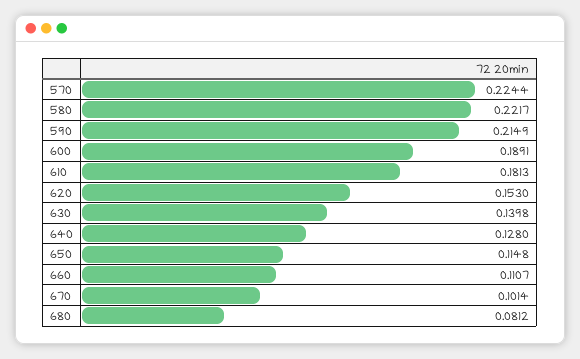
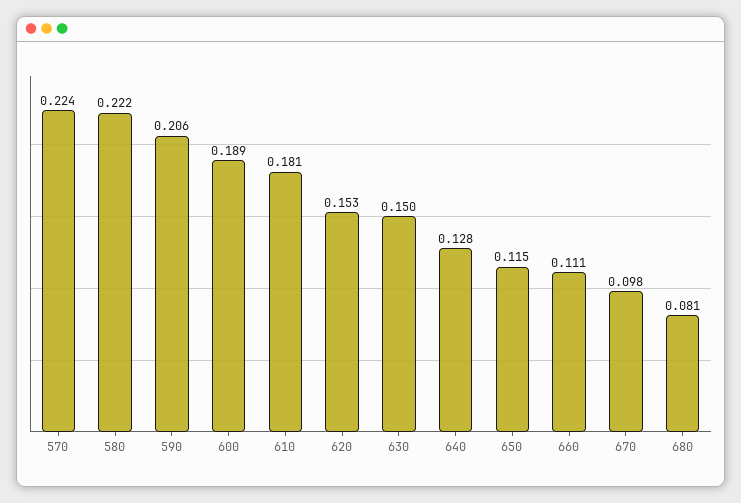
590: 0.2149 -> 0.206
630: 0.1398 -> 0.15
670: 0.1014 -> 0.098

